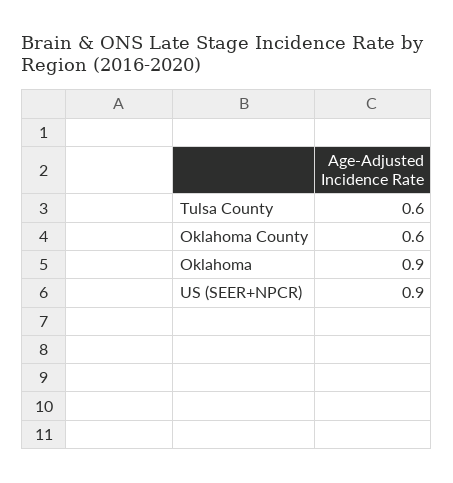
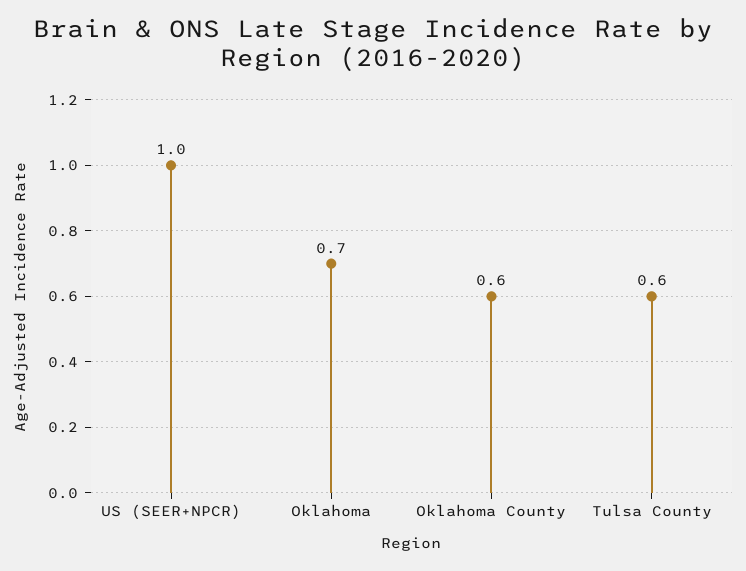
Oklahoma: 0.9 -> 0.7
US (SEER+NPCR): 0.9 -> 1

